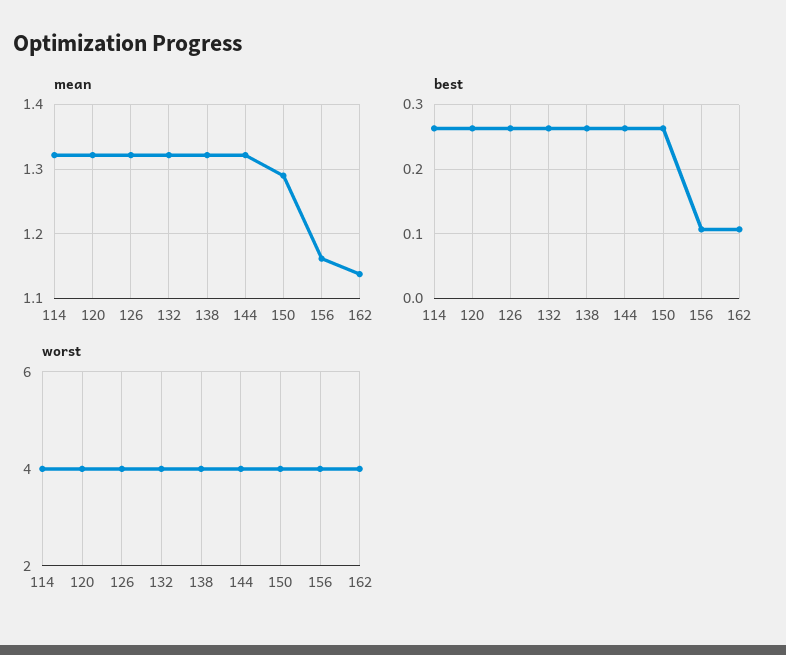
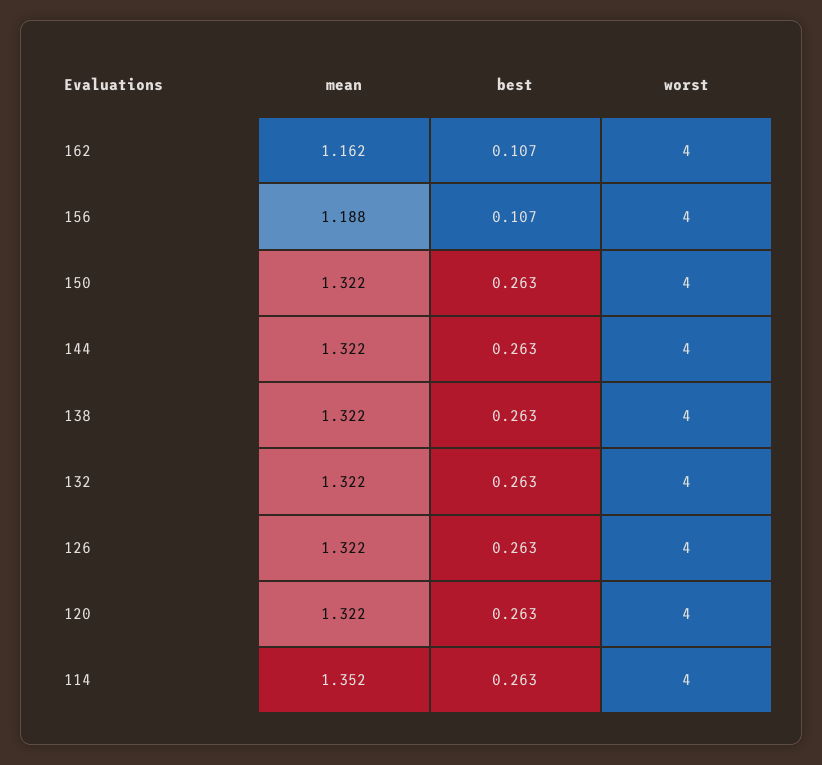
mean, 114: 1.32 -> 1.352
mean, 150: 1.29 -> 1.322
mean, 156: 1.16 -> 1.188
mean, 162: 1.14 -> 1.162

